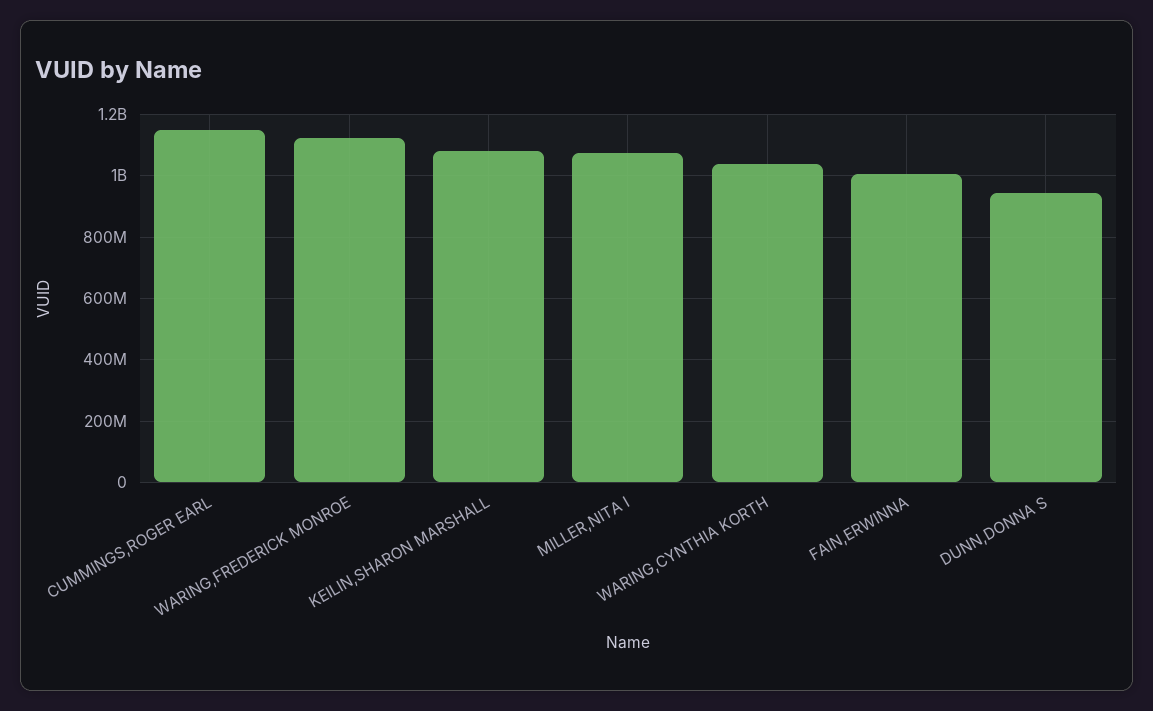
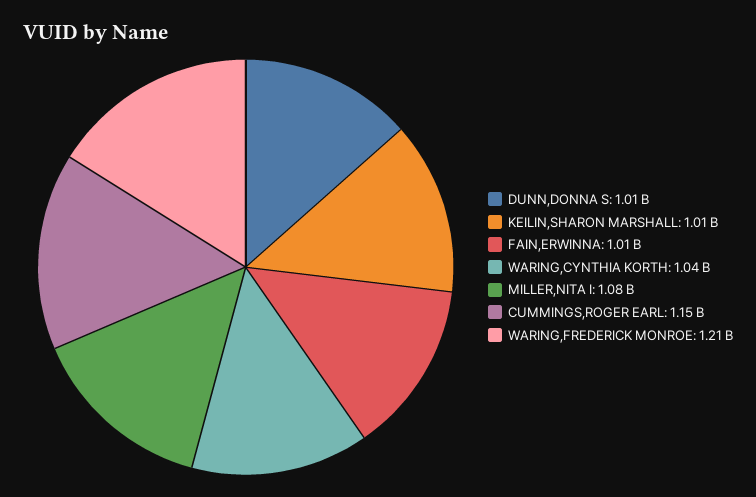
WARING,FREDERICK MONROE: 1120000000 -> 1210000000
KEILIN,SHARON MARSHALL: 1080000000 -> 1010000000
DUNN,DONNA S: 940000000 -> 1010000000

